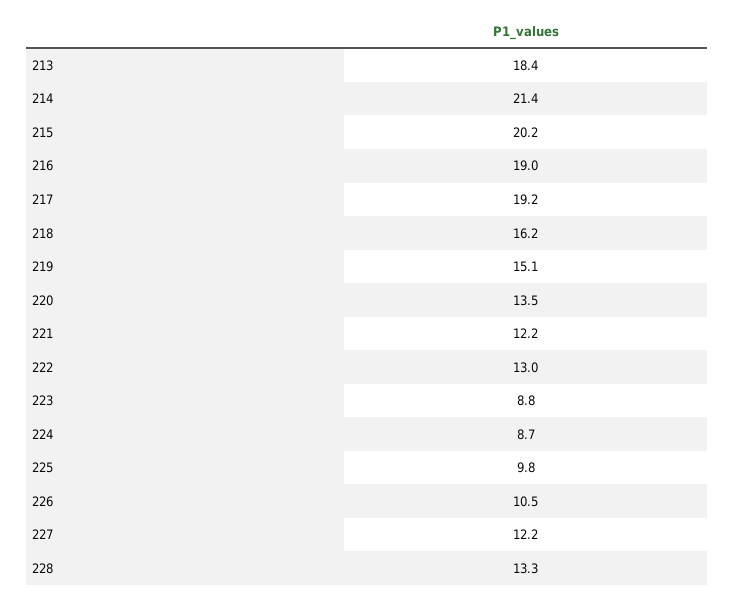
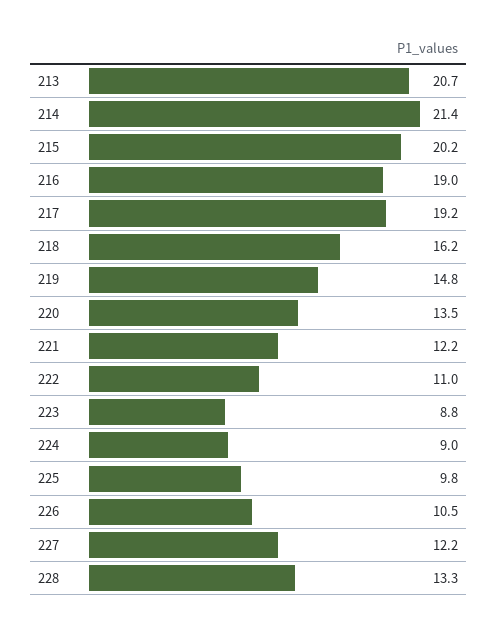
213: 18.4 -> 20.7
219: 15.1 -> 14.8
222: 13 -> 11
224: 8.7 -> 9

